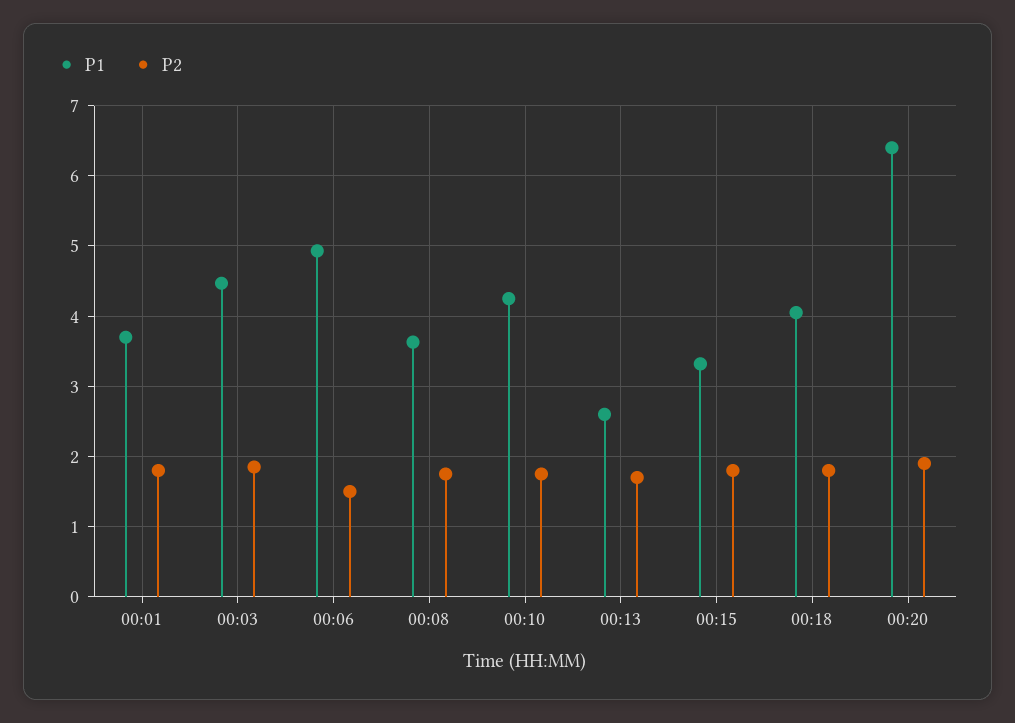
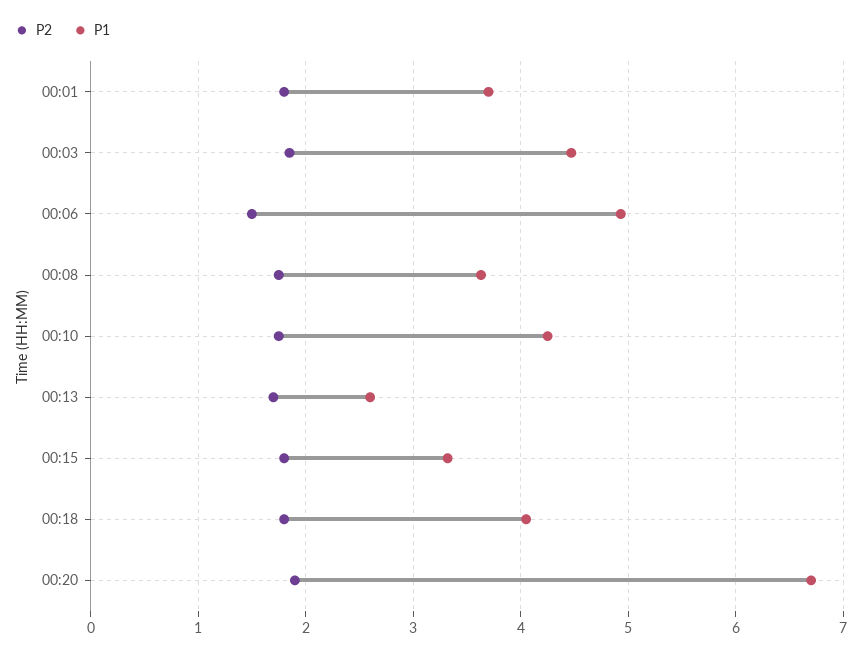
P1, 00:20: 6.4 -> 6.7

